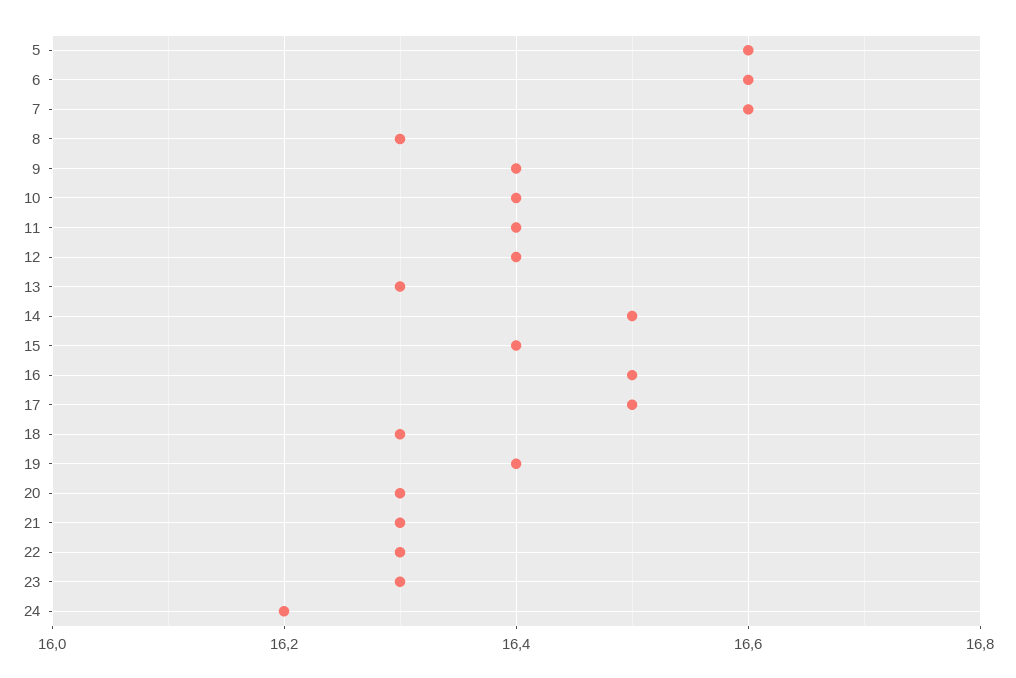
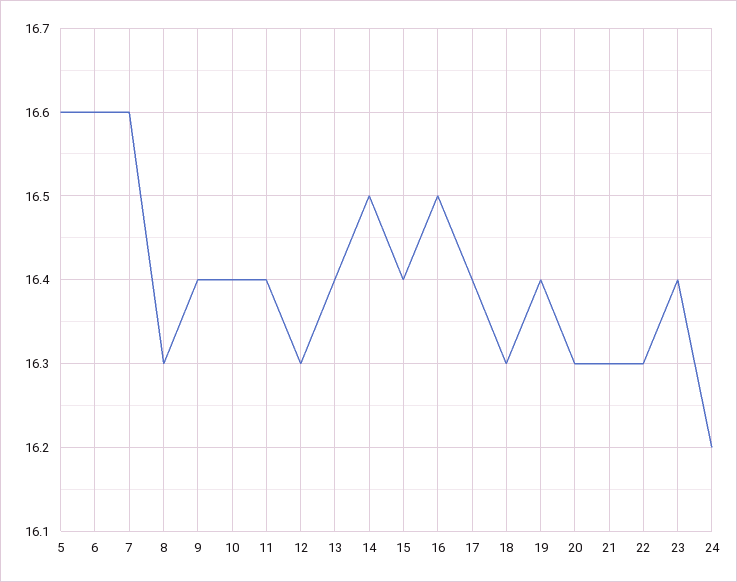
12: 16.4 -> 16.3
13: 16.3 -> 16.4
17: 16.5 -> 16.4
23: 16.3 -> 16.4

